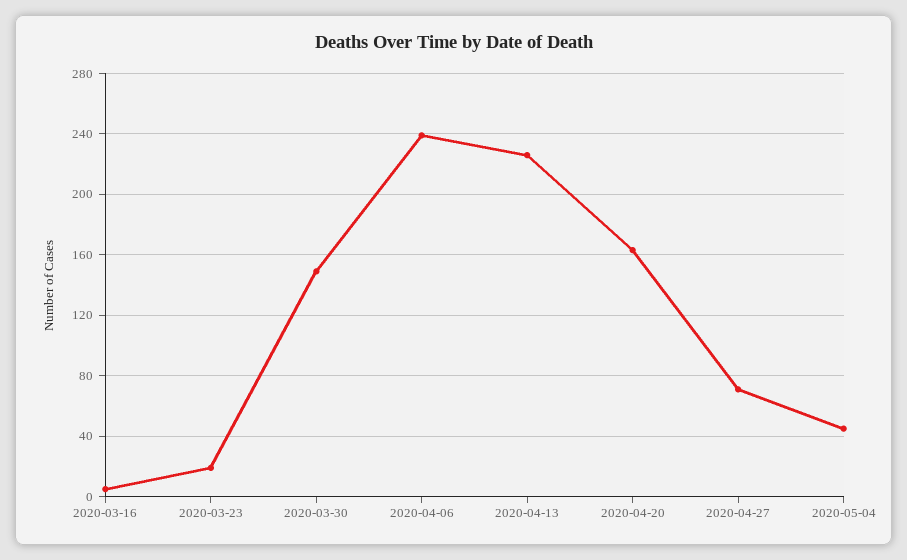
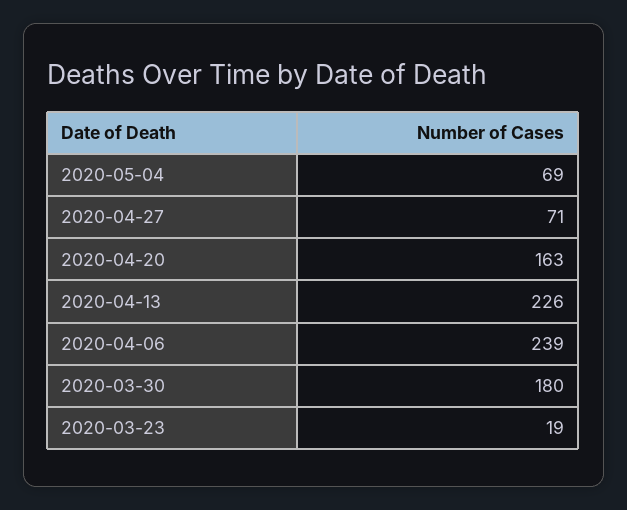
2020-03-16: 5 -> none
2020-03-30: 150 -> 180
2020-05-04: 45 -> 69

